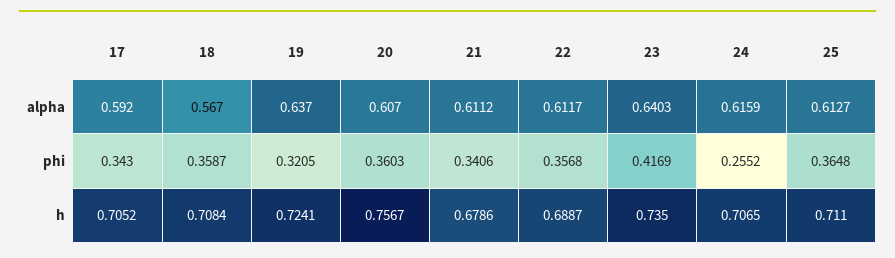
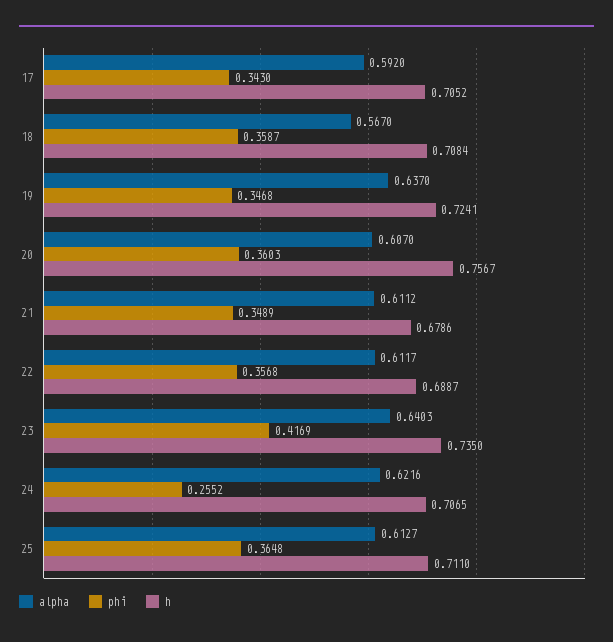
alpha, 24: 0.6159 -> 0.6216
phi, 19: 0.3205 -> 0.3468
phi, 21: 0.3406 -> 0.3489

